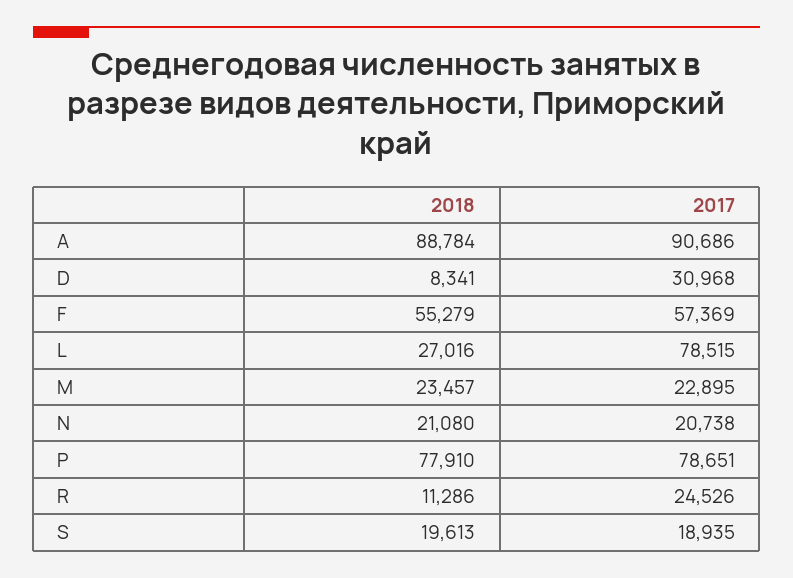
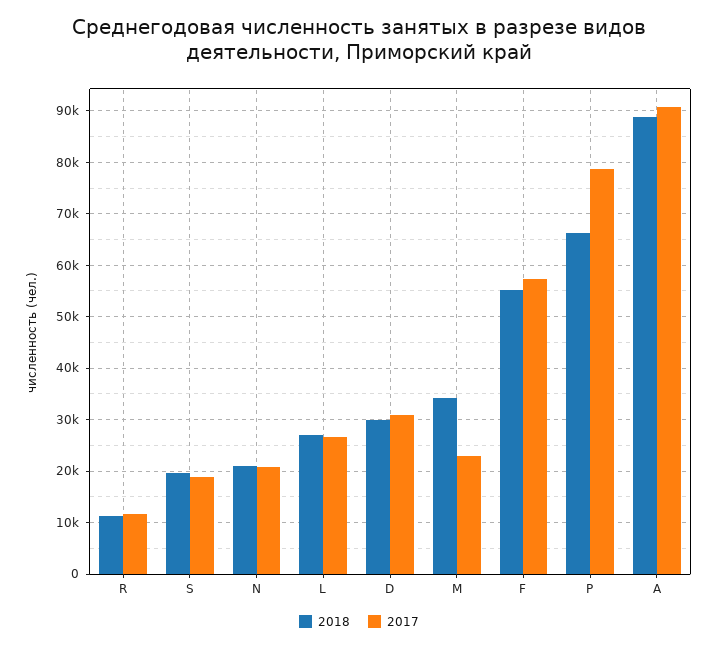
2018, D: 8341 -> 30000
2017, L: 78515 -> 26000
2018, M: 23457 -> 34000
2018, P: 77910 -> 66000
2017, R: 24526 -> 12000

